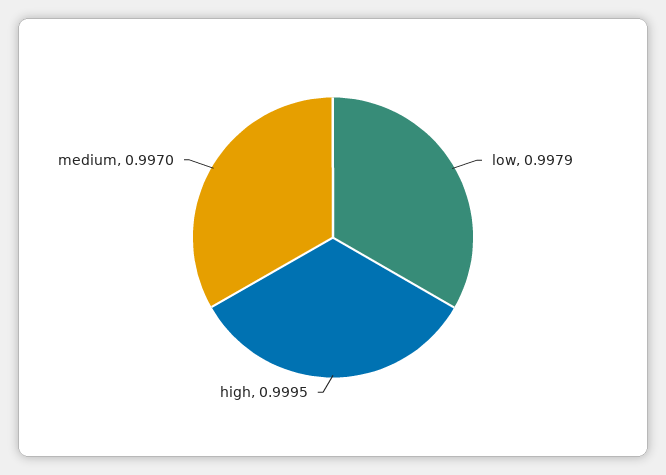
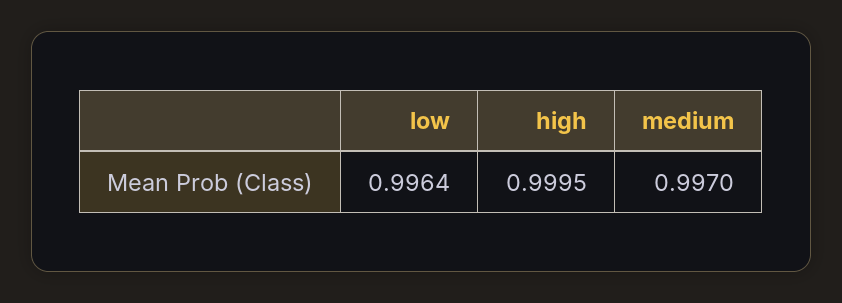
low: 0.9979 -> 0.9964

